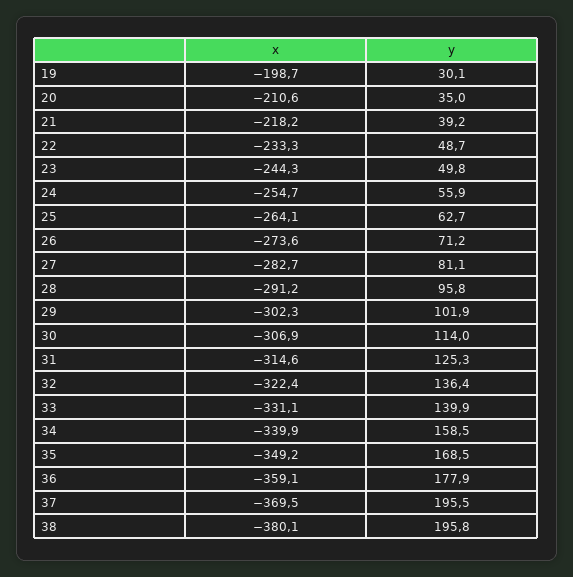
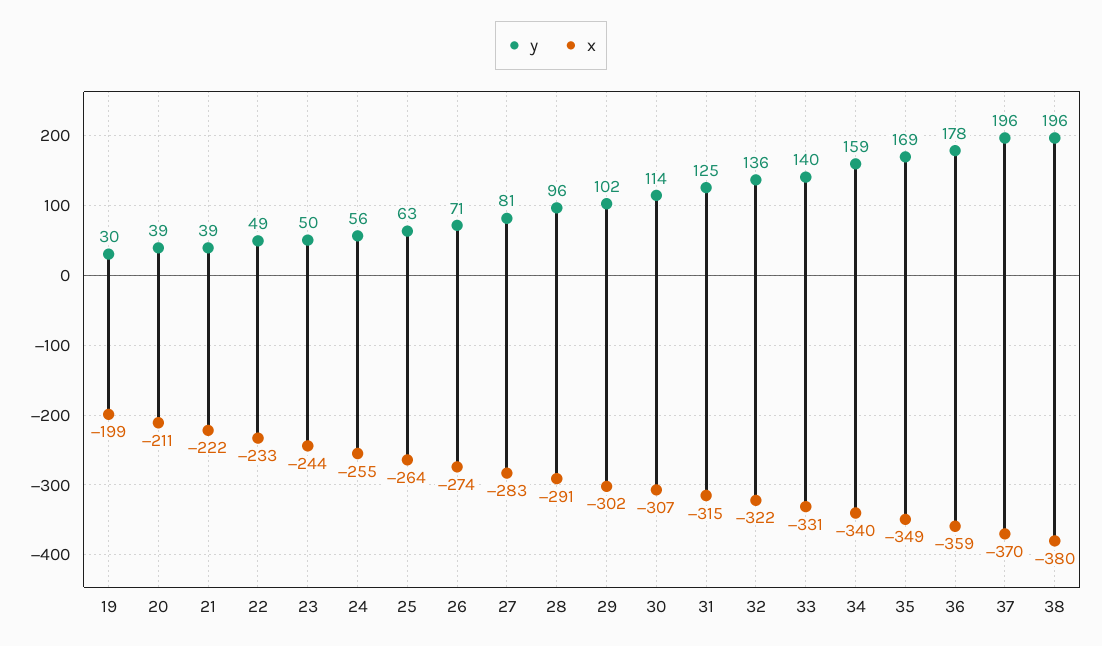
y, 20: 35 -> 39
x, 21: -218.2 -> -222

